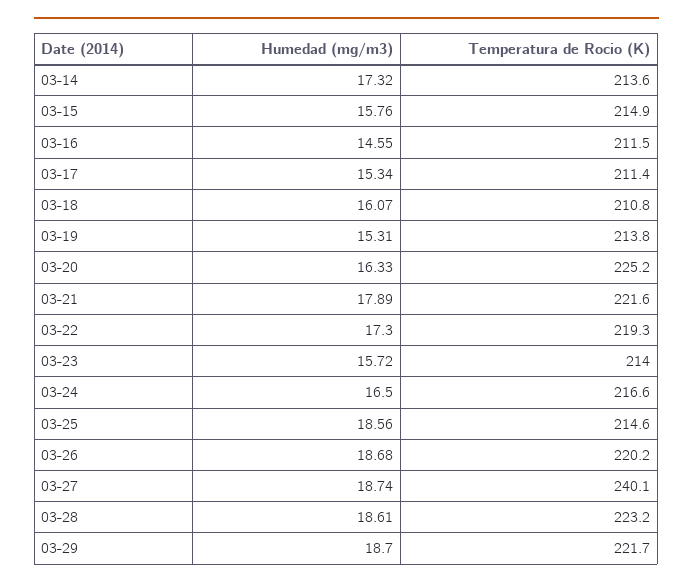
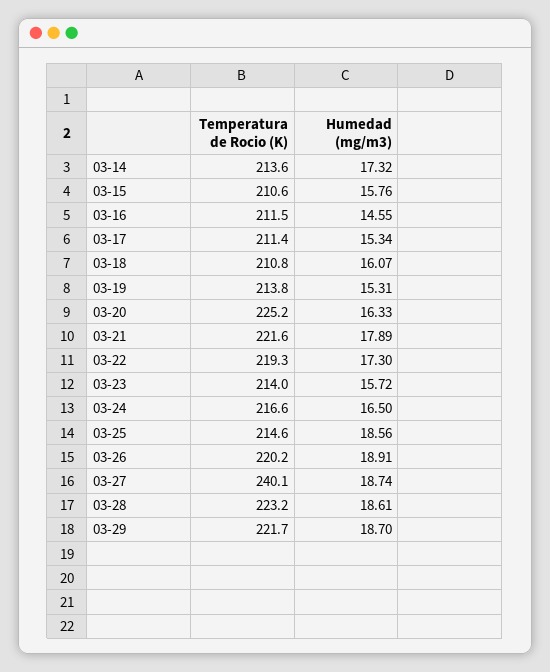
Temperatura de Rocio (K), 03-15: 214.9 -> 210.6
Humedad (mg/m3), 03-26: 18.68 -> 18.91

